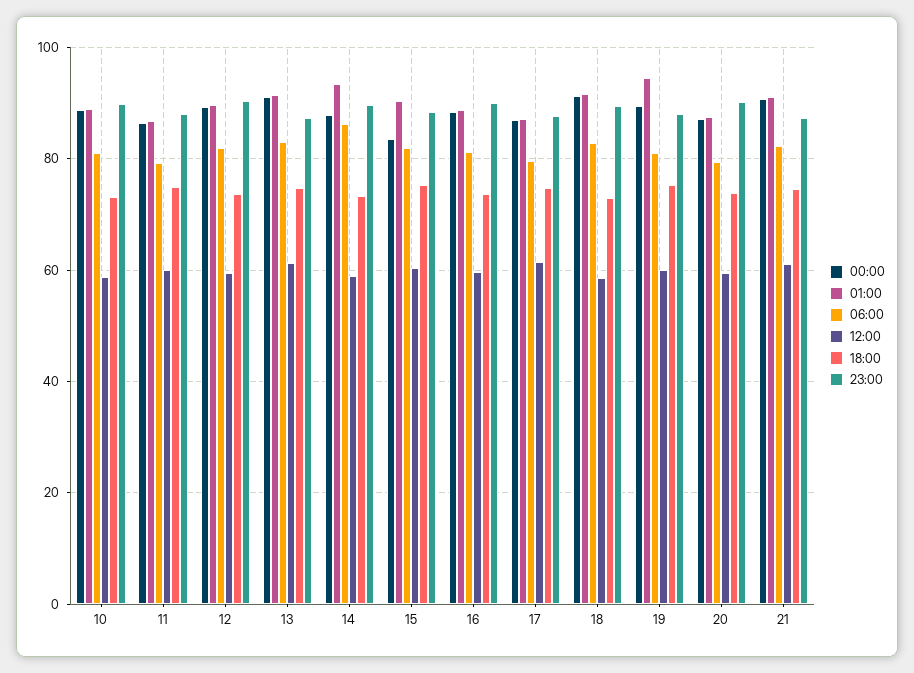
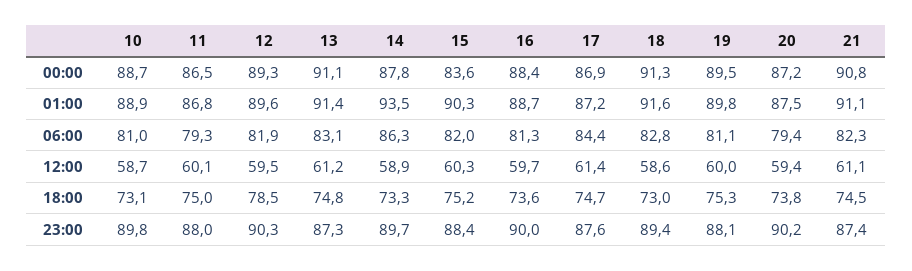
18:00, 12: 74 -> 78.5
06:00, 17: 80 -> 84.4
01:00, 19: 94 -> 89.8

